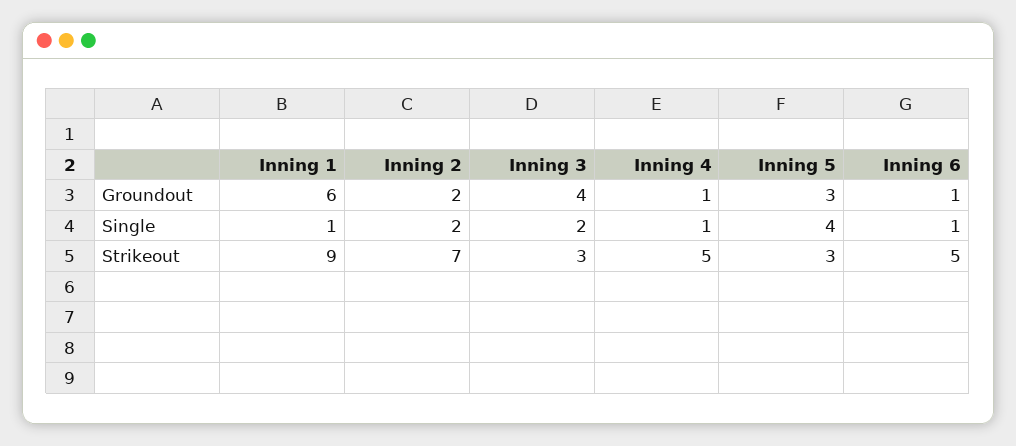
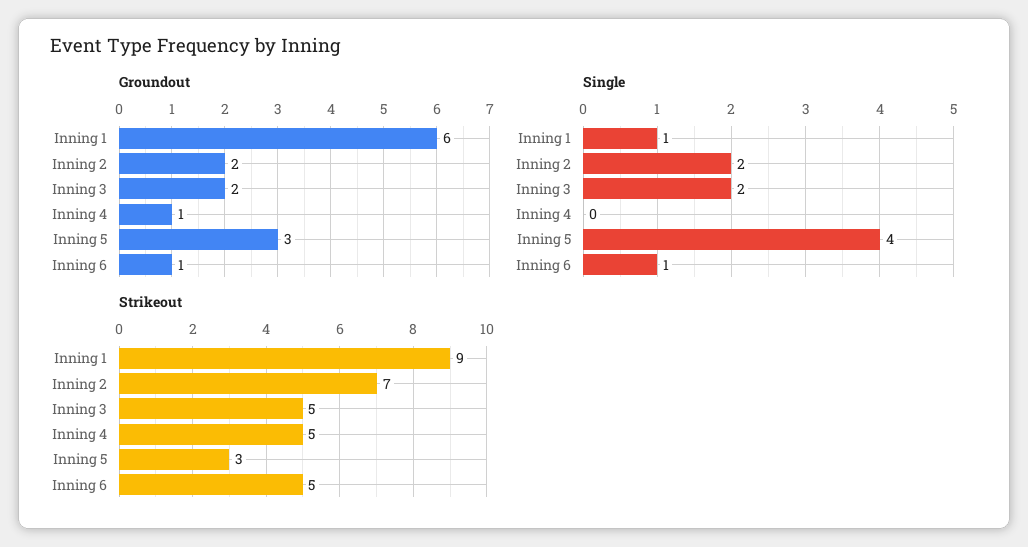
Groundout, Inning 3: 4 -> 2
Single, Inning 4: 1 -> 0
Strikeout, Inning 3: 3 -> 5

